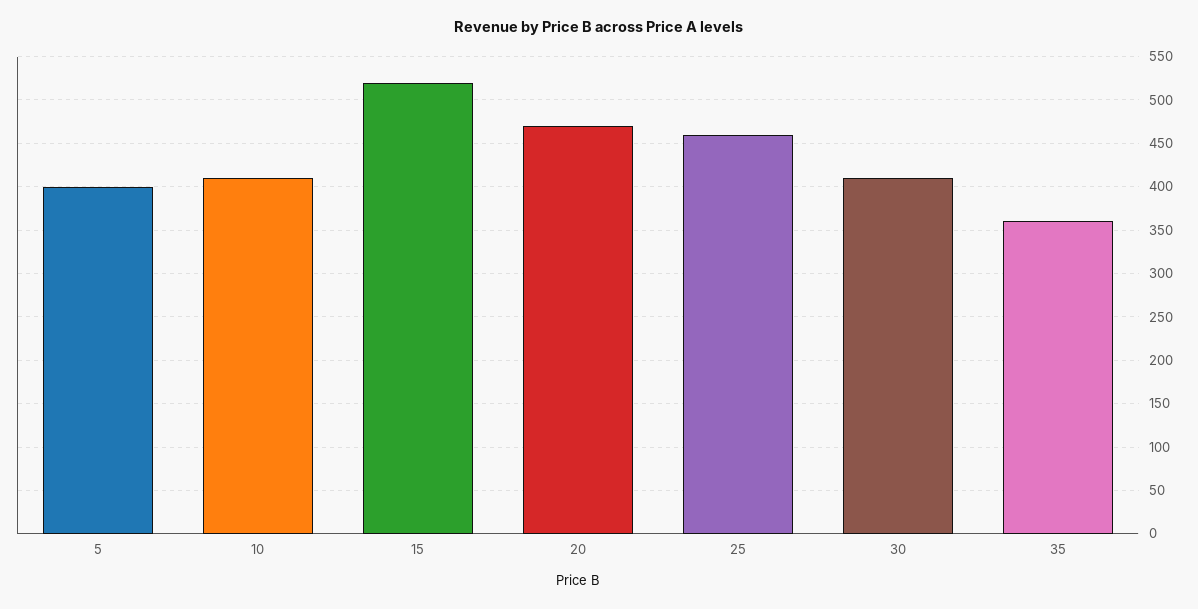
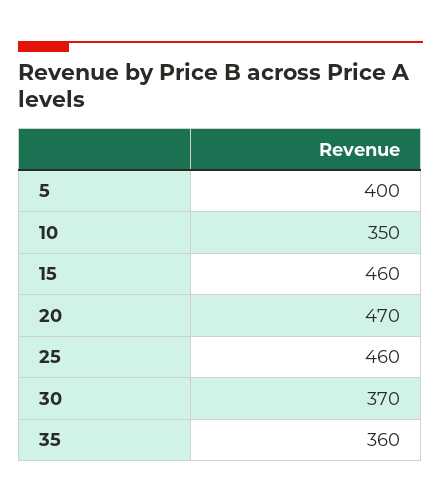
10: 410 -> 350
15: 520 -> 460
30: 410 -> 370

